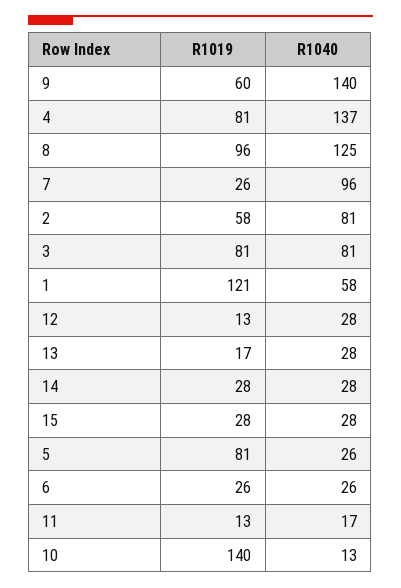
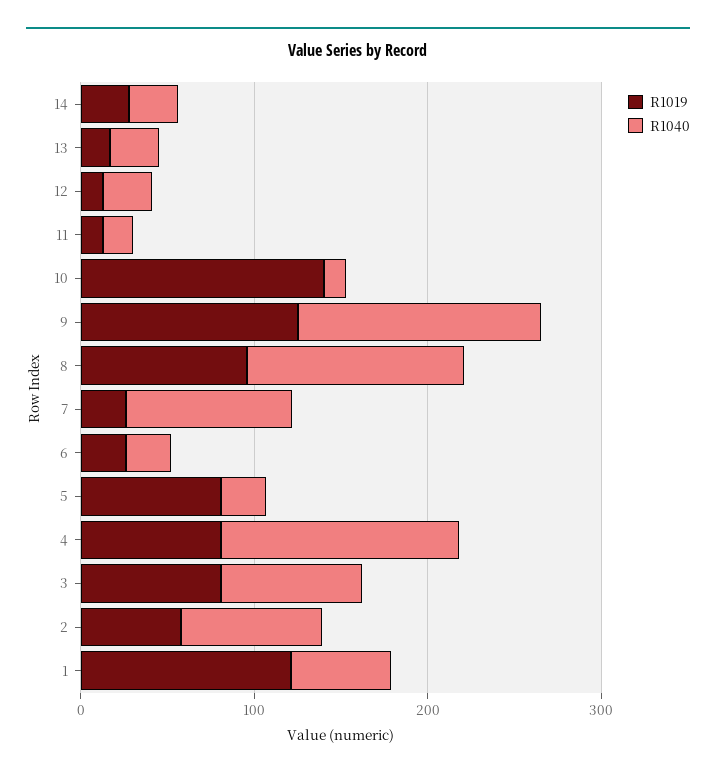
R1019, 9: 60 -> 120
R1019, 15: 28 -> none
R1040, 15: 28 -> none

